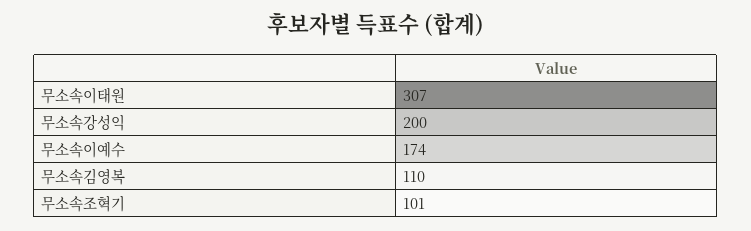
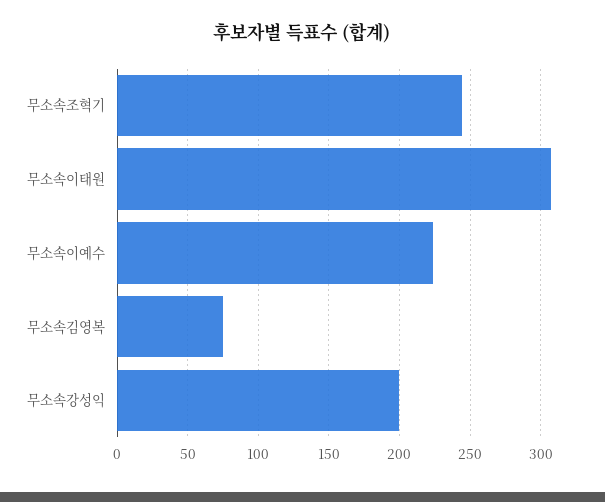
무소속이예수: 174 -> 225
무소속김영복: 110 -> 75
무소속조혁기: 101 -> 245

